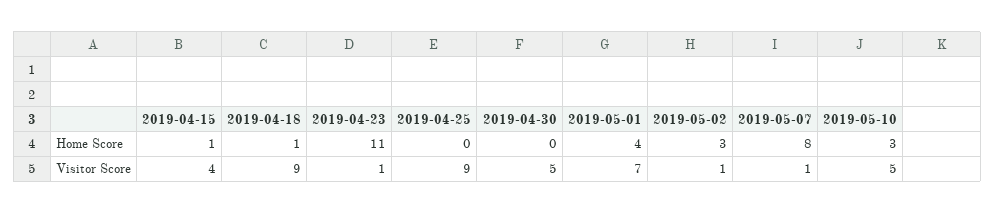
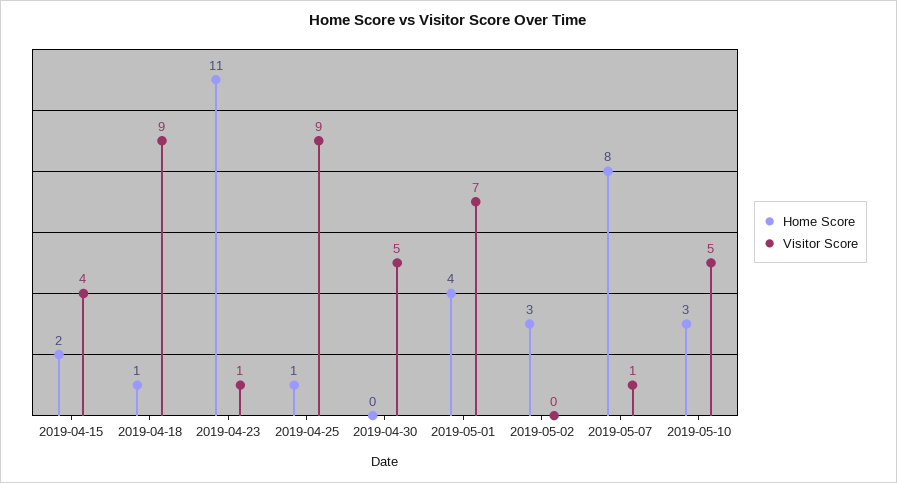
Home Score, 2019-04-15: 1 -> 2
Home Score, 2019-04-25: 0 -> 1
Visitor Score, 2019-05-02: 1 -> 0

